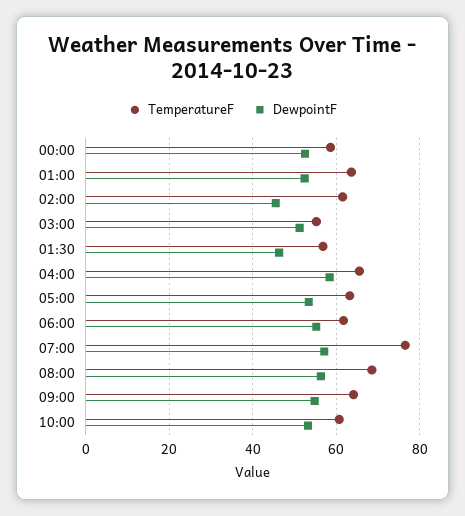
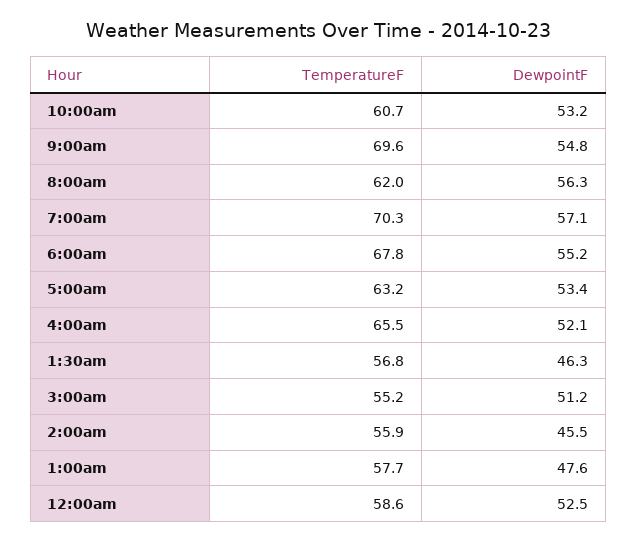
TemperatureF, 01:00: 64 -> 57.7
DewpointF, 01:00: 52 -> 47.6
TemperatureF, 02:00: 62 -> 55.9
DewpointF, 04:00: 58 -> 52.1
TemperatureF, 06:00: 62 -> 67.8
TemperatureF, 07:00: 76 -> 70.3
TemperatureF, 08:00: 68 -> 62
TemperatureF, 09:00: 64 -> 69.6

